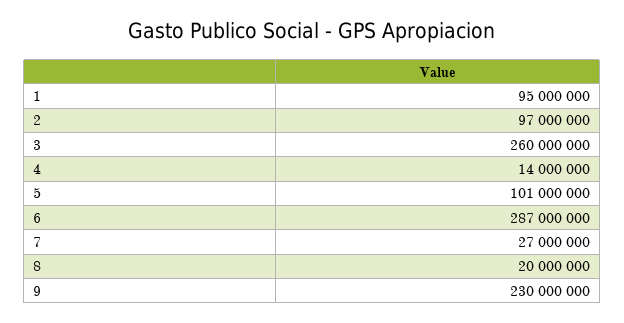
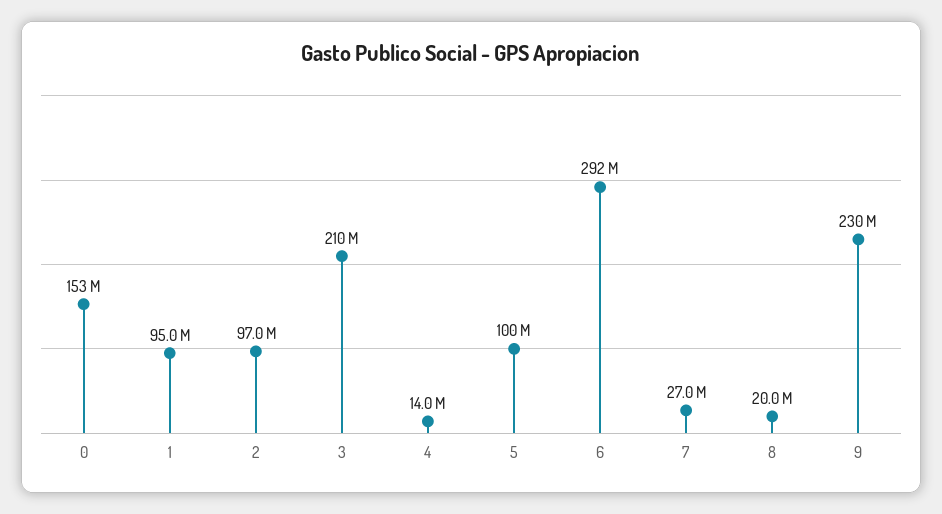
3: 260000000 -> 210000000
5: 101000000 -> 100000000
6: 287000000 -> 292000000
0: none -> 153000000

